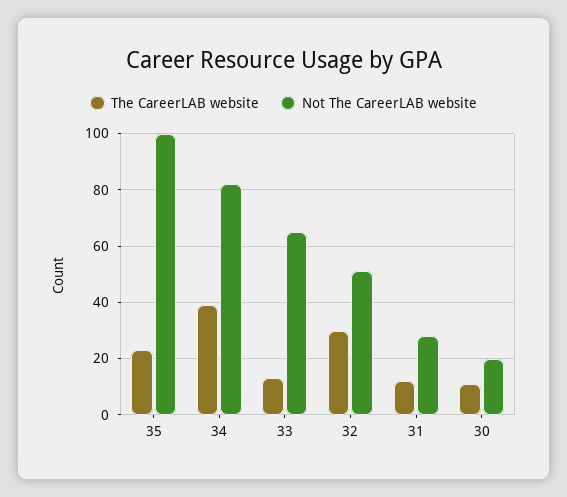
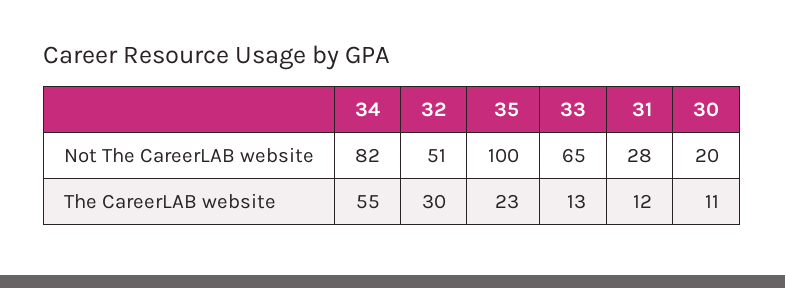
The CareerLAB website, 34: 40 -> 55

